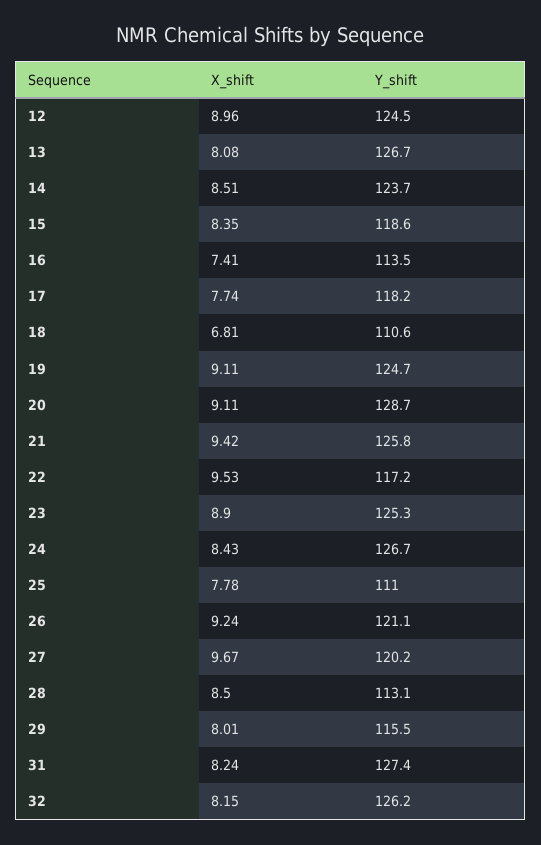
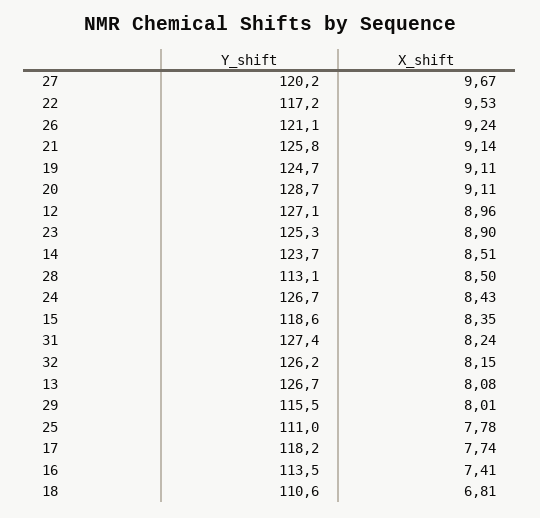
Y_shift, 12: 124.5 -> 127.1
X_shift, 21: 9.42 -> 9.14

